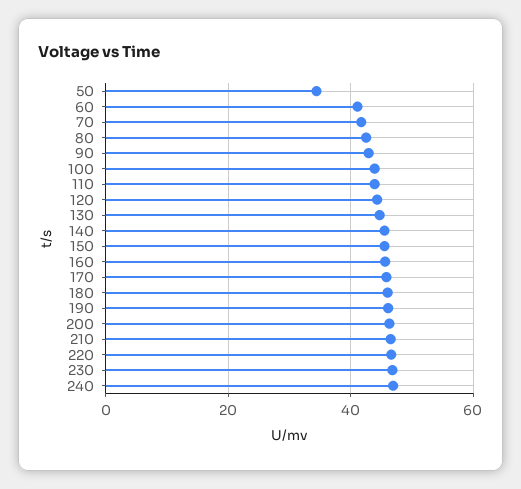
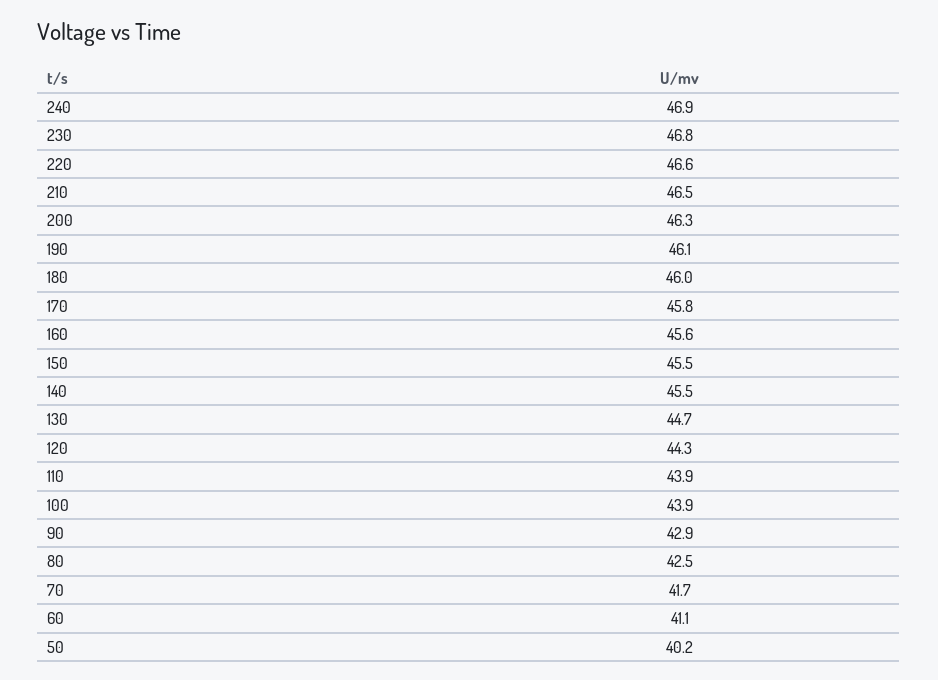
50: 34 -> 40.2

